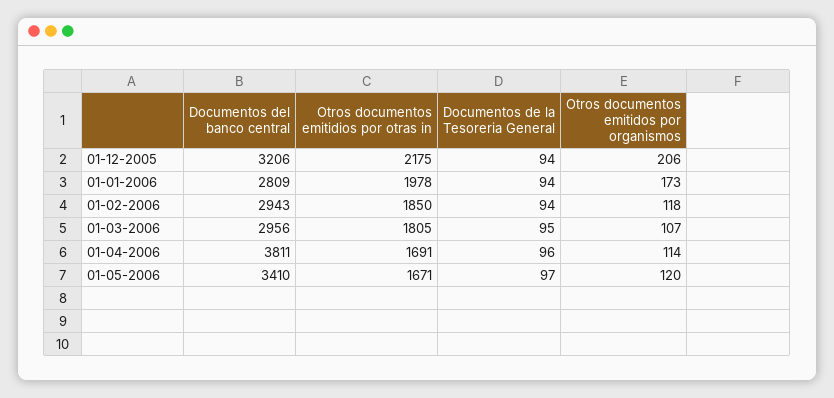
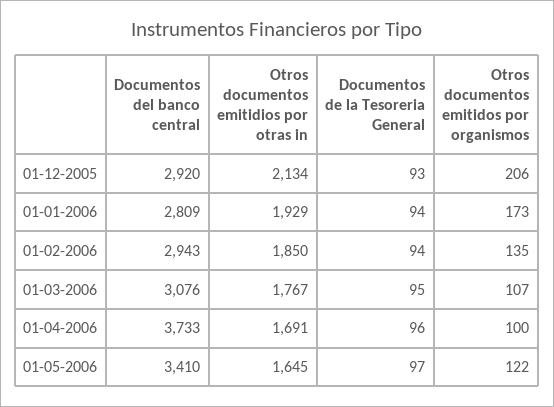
Documentos del banco central, 01-12-2005: 3206 -> 2920
Otros documentos emitidios por otras in, 01-12-2005: 2175 -> 2134
Documentos de la Tesoreria General, 01-12-2005: 94 -> 93
Otros documentos emitidios por otras in, 01-01-2006: 1978 -> 1929
Otros documentos emitidos por organismos, 01-02-2006: 118 -> 135
Documentos del banco central, 01-03-2006: 2956 -> 3076
Otros documentos emitidios por otras in, 01-03-2006: 1805 -> 1767
Documentos del banco central, 01-04-2006: 3811 -> 3733
Otros documentos emitidos por organismos, 01-04-2006: 114 -> 100
Otros documentos emitidios por otras in, 01-05-2006: 1671 -> 1645
Otros documentos emitidos por organismos, 01-05-2006: 120 -> 122

